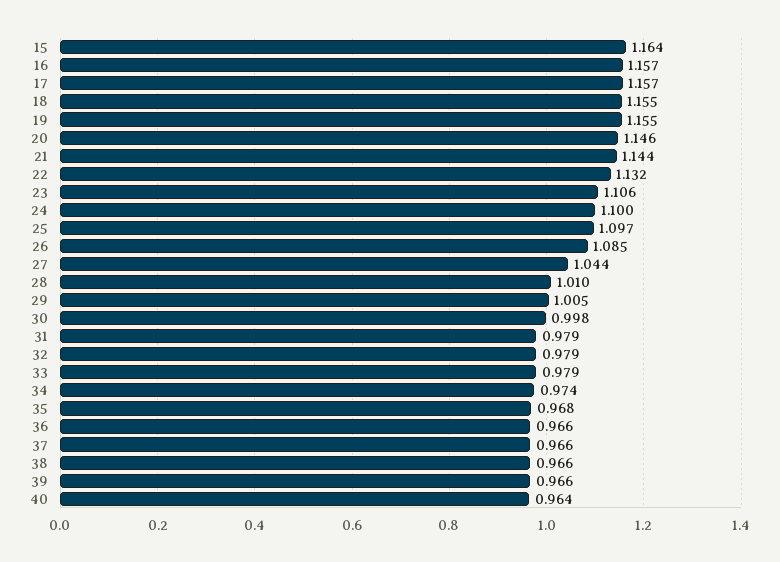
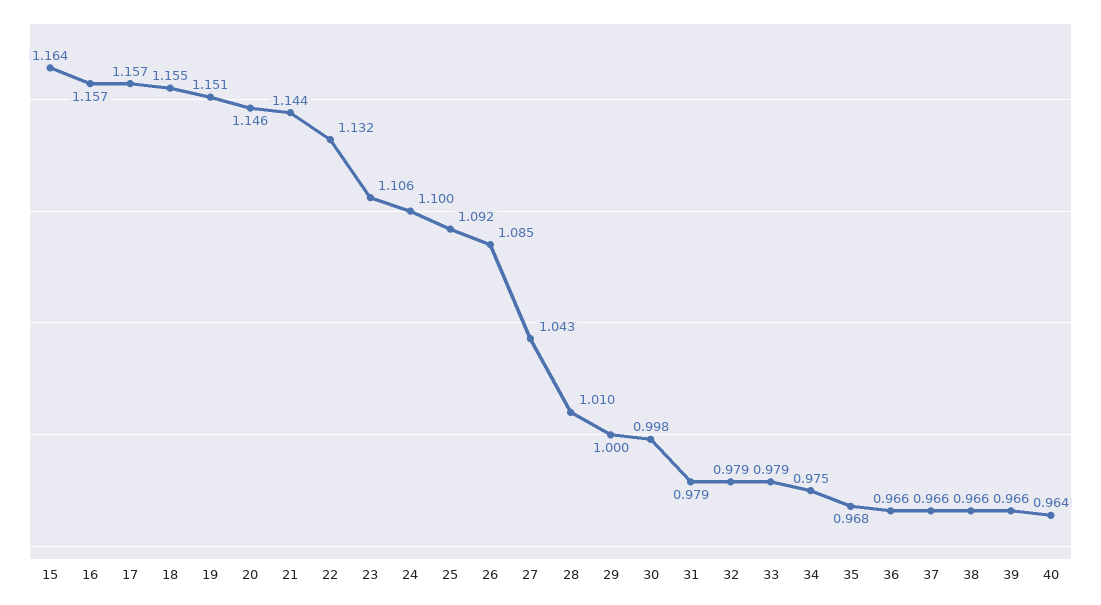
19: 1.155 -> 1.151
25: 1.097 -> 1.092
27: 1.044 -> 1.043
29: 1.005 -> 1
34: 0.974 -> 0.975

